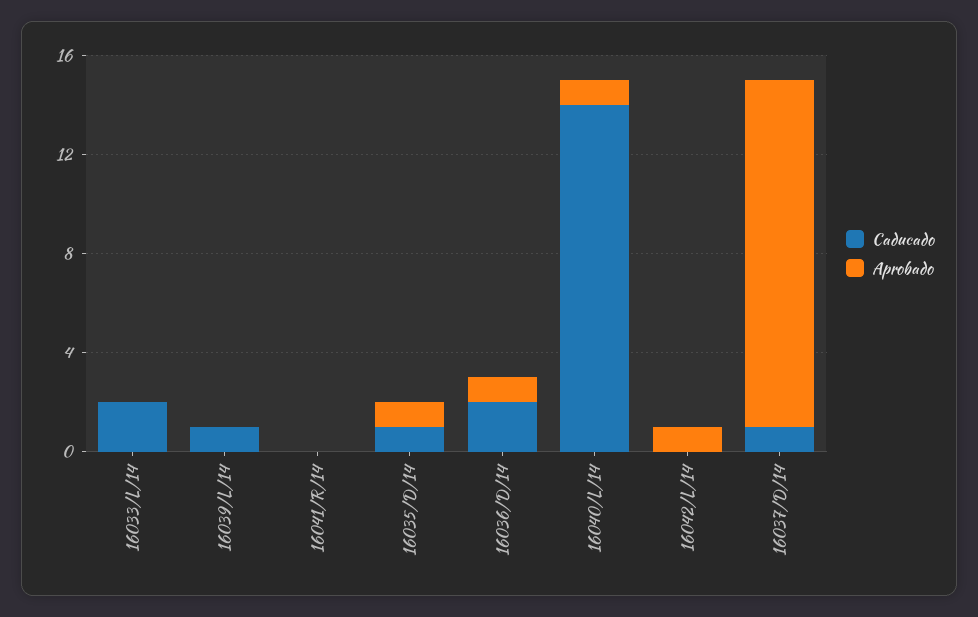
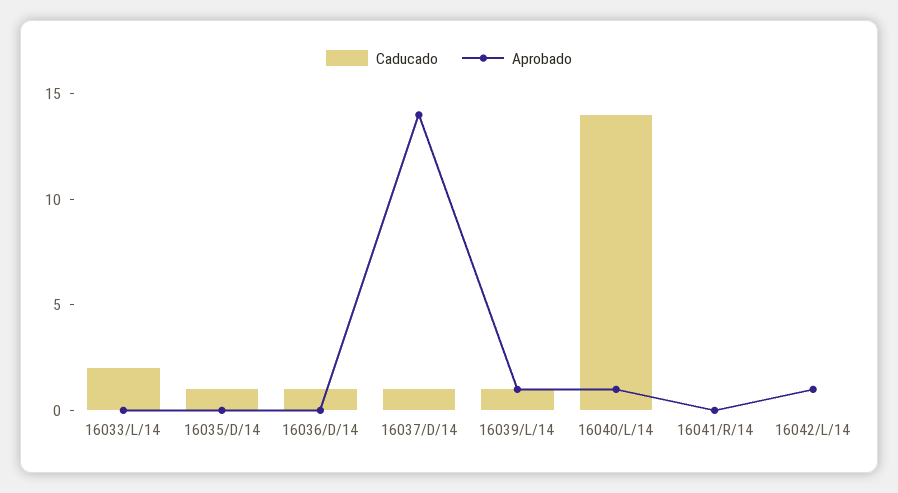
Aprobado, 16039/L/14: 0 -> 1
Aprobado, 16035/D/14: 1 -> 0
Caducado, 16036/D/14: 2 -> 1
Aprobado, 16036/D/14: 1 -> 0

